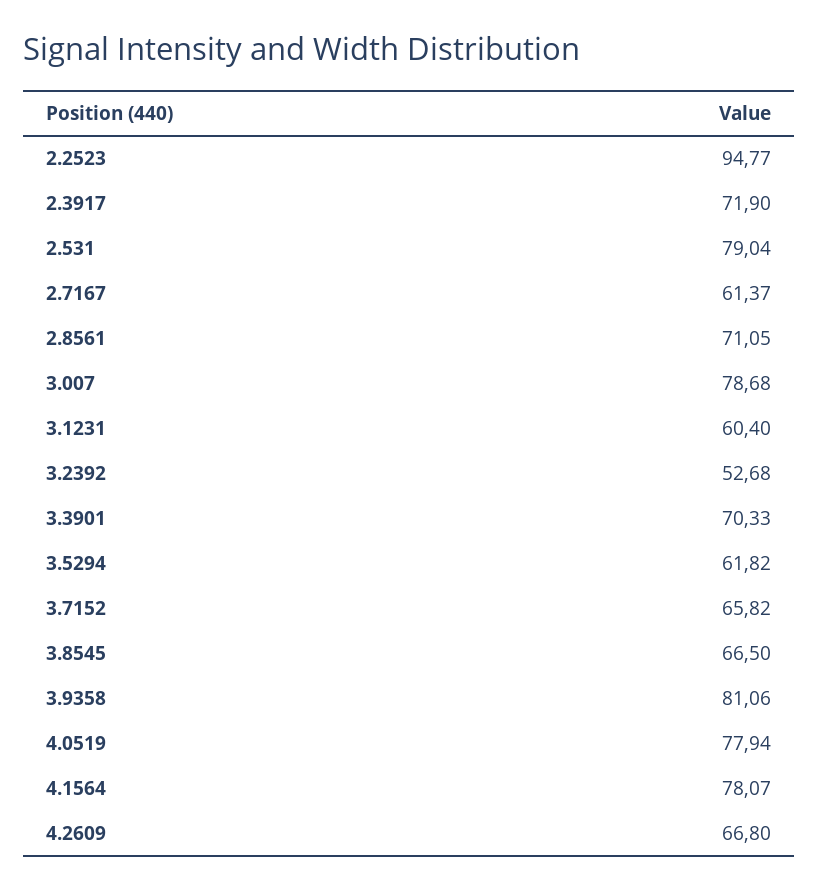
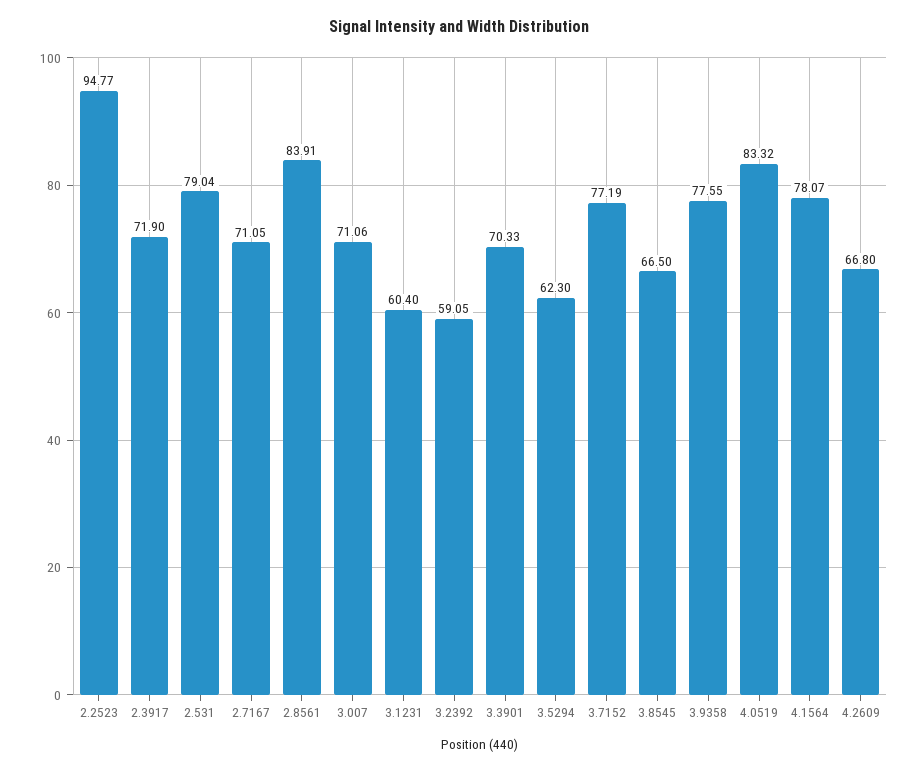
2.7167: 61.37 -> 71.05
2.8561: 71.05 -> 83.91
3.007: 78.68 -> 71.06
3.2392: 52.68 -> 59.05
3.5294: 61.82 -> 62.3
3.7152: 65.82 -> 77.19
3.9358: 81.06 -> 77.55
4.0519: 77.94 -> 83.32

